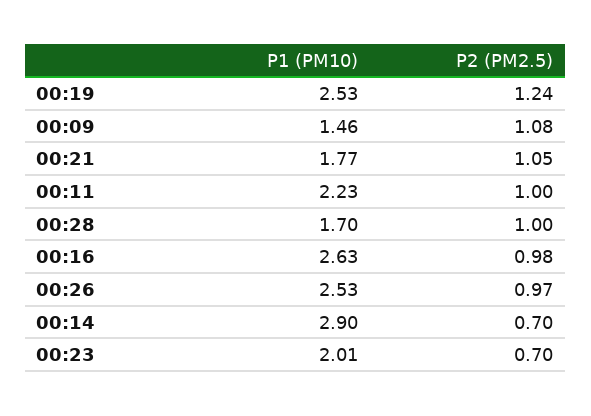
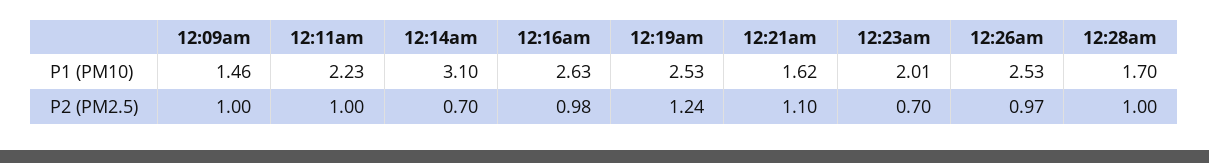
P2 (PM2.5), 00:09: 1.08 -> 1
P1 (PM10), 00:21: 1.77 -> 1.62
P2 (PM2.5), 00:21: 1.05 -> 1.1
P1 (PM10), 00:14: 2.9 -> 3.1

